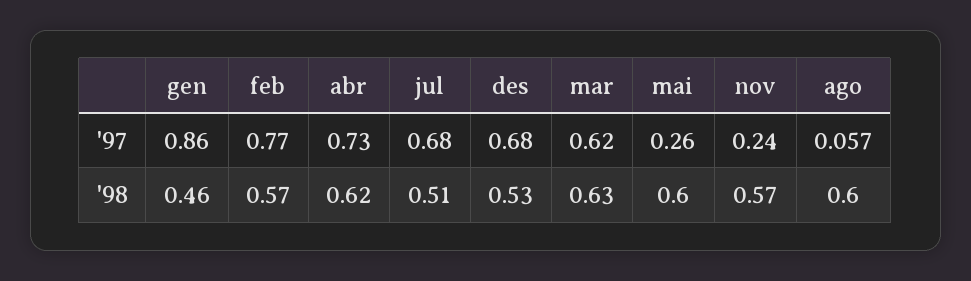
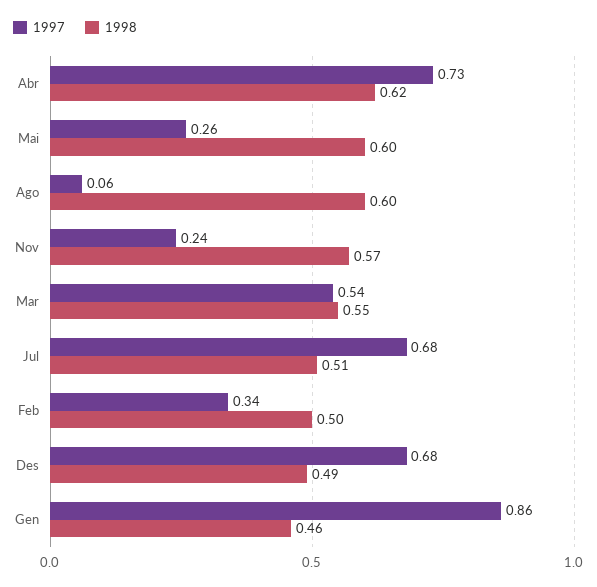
'97, feb: 0.77 -> 0.34
'97, mar: 0.62 -> 0.54
'98, feb: 0.57 -> 0.5
'98, des: 0.53 -> 0.49
'98, mar: 0.63 -> 0.55

